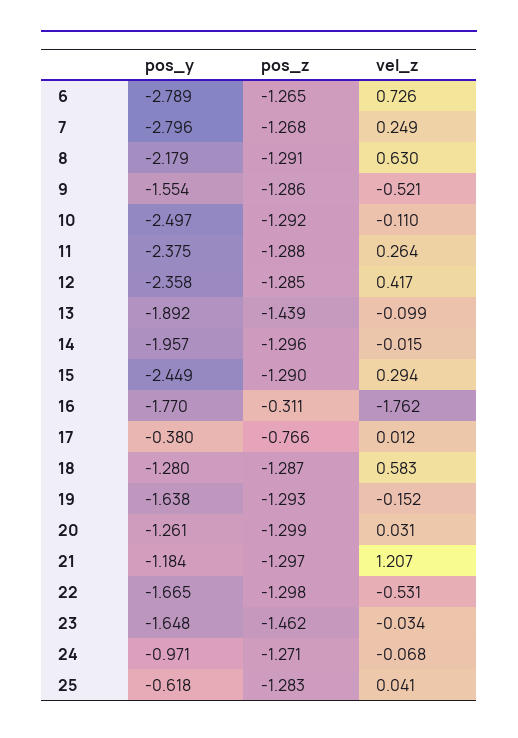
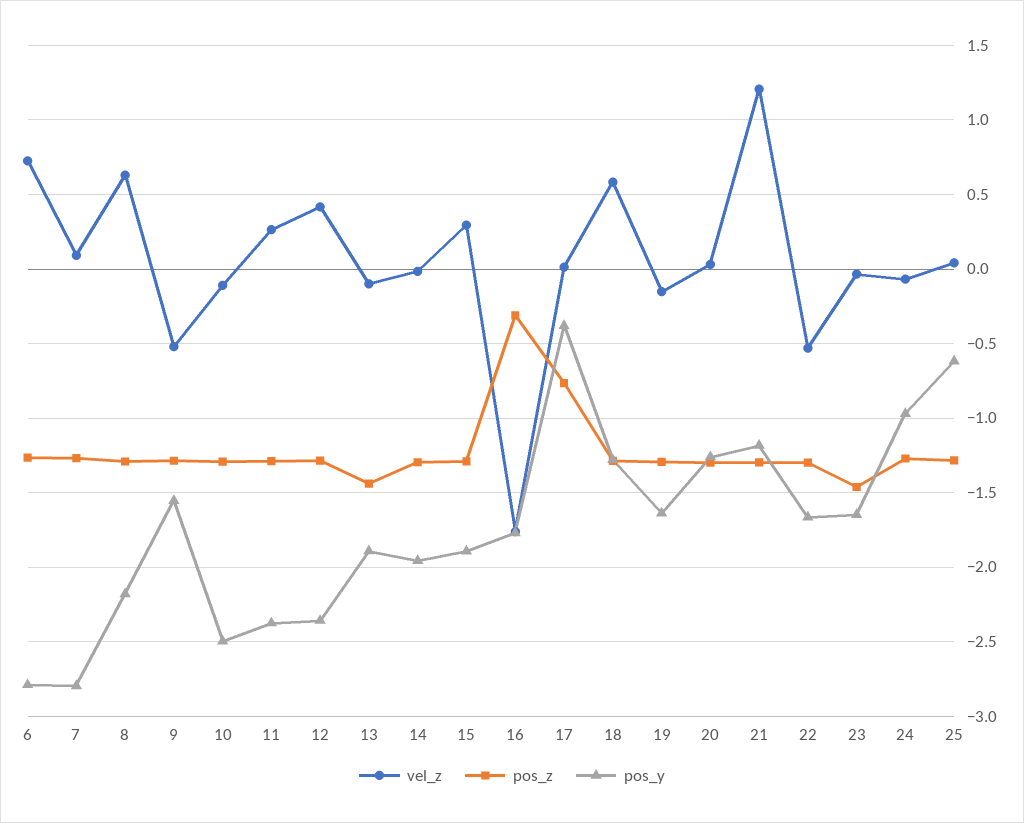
vel_z, 7: 0.249 -> 0.1
pos_y, 15: -2.449 -> -1.9

